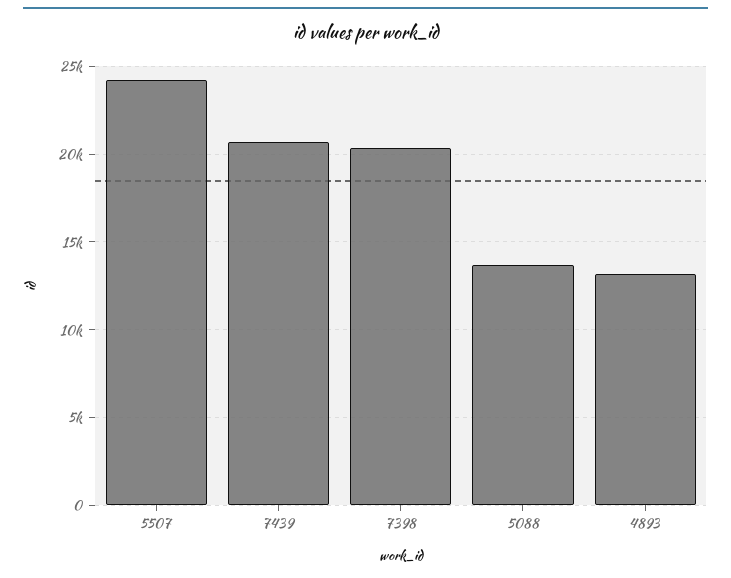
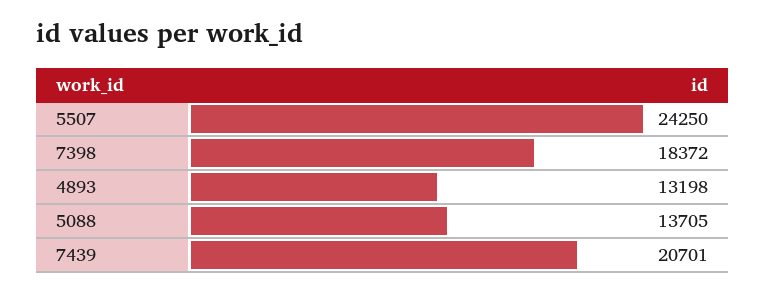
7398: 20500 -> 18372

